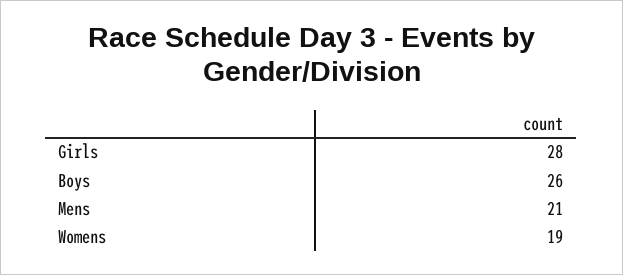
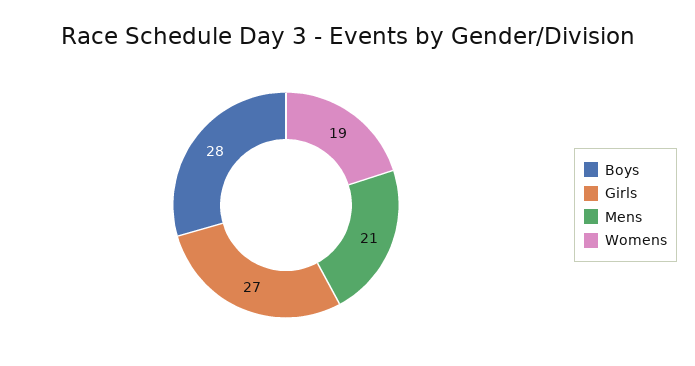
Girls: 28 -> 27
Boys: 26 -> 28

